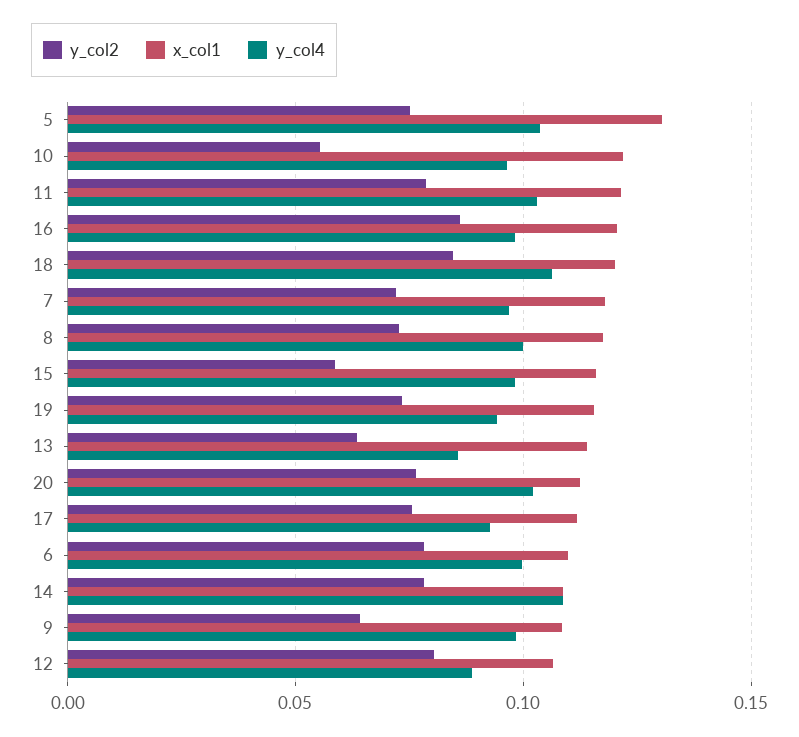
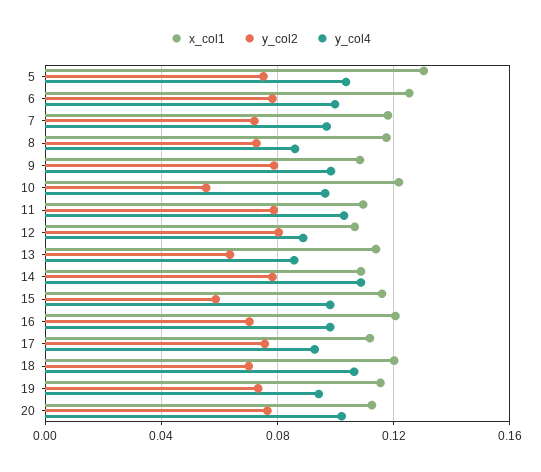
x_col1, 11: 0.12 -> 0.11
y_col2, 16: 0.085 -> 0.07
y_col2, 18: 0.085 -> 0.07
y_col4, 8: 0.1 -> 0.085
x_col1, 6: 0.11 -> 0.125
y_col2, 9: 0.065 -> 0.08

